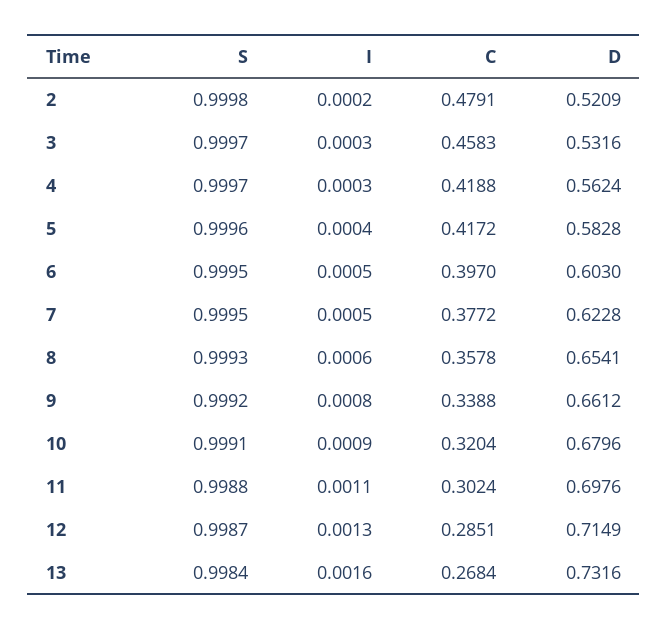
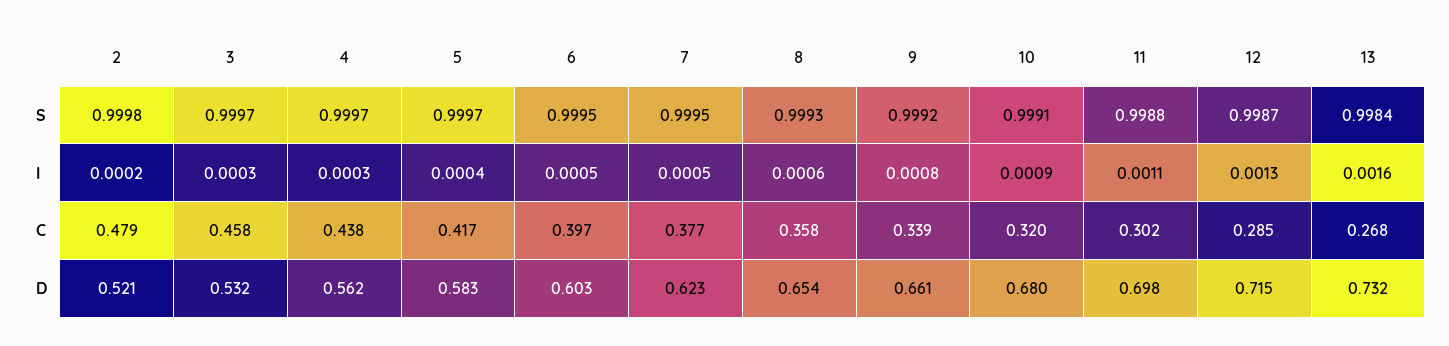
C, 4: 0.4188 -> 0.438
S, 5: 0.9996 -> 0.9997

